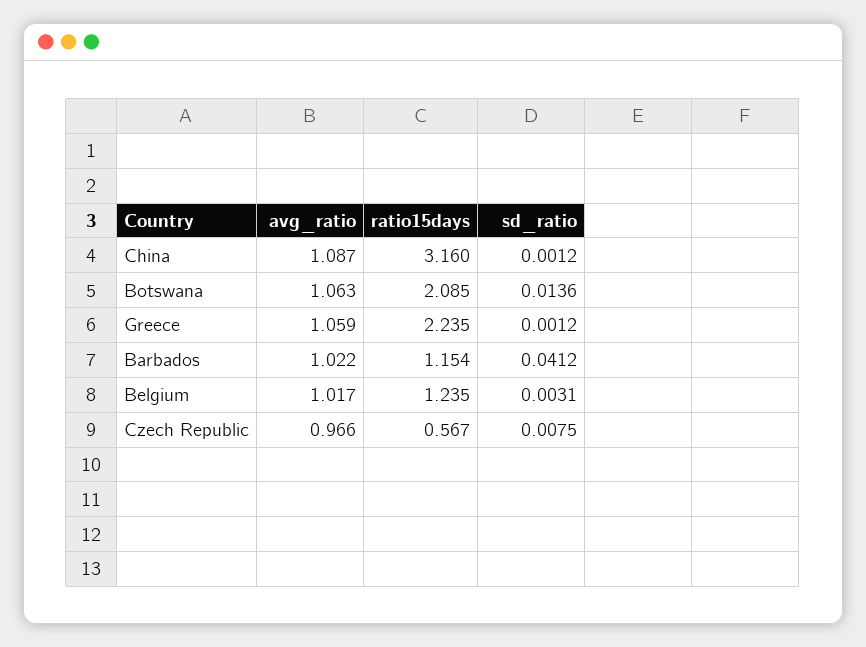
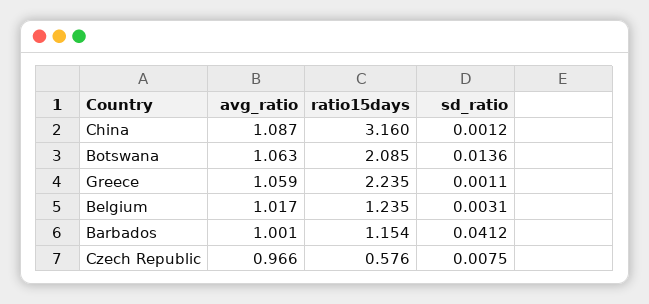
sd_ratio, Greece: 0.0012 -> 0.0011
avg_ratio, Barbados: 1.022 -> 1.001
ratio15days, Czech Republic: 0.567 -> 0.576

